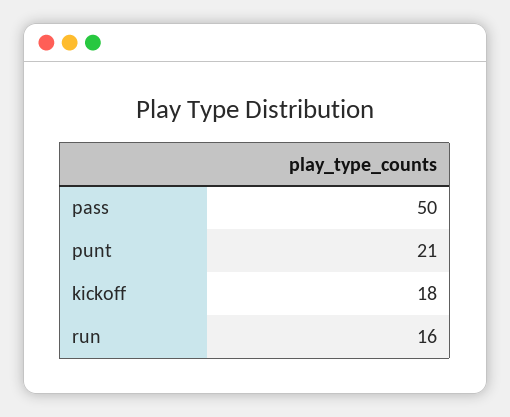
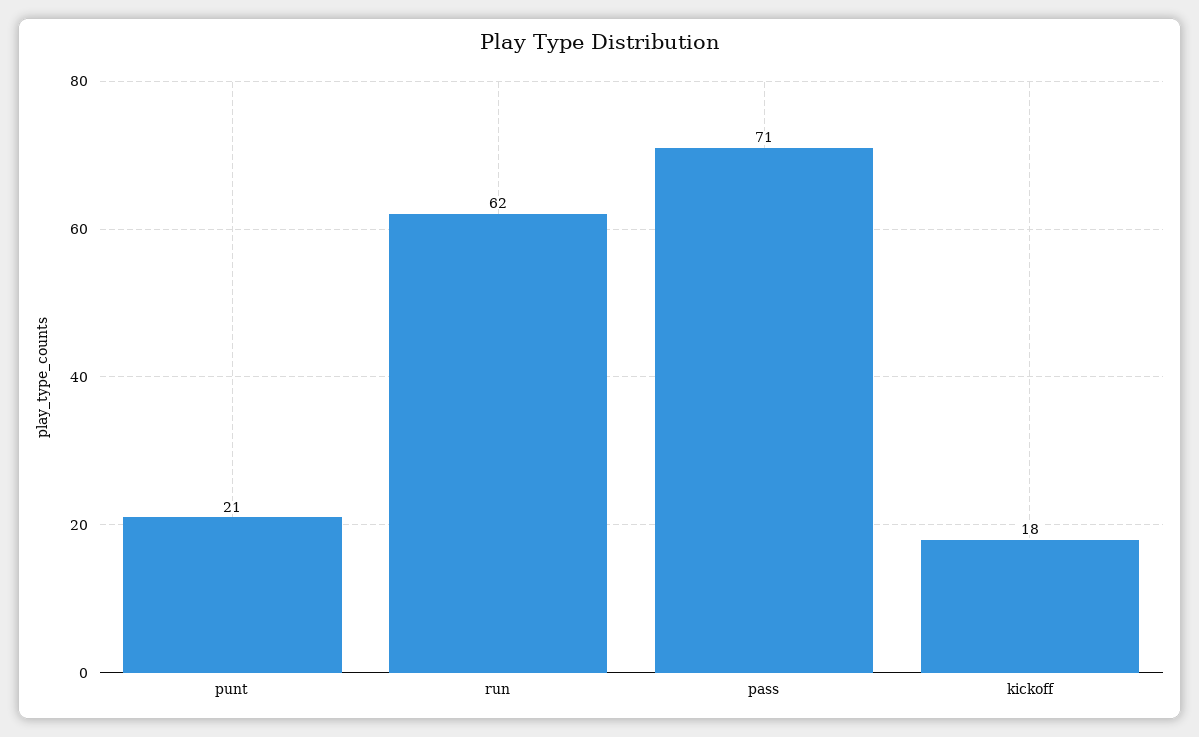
pass: 50 -> 71
run: 16 -> 62

